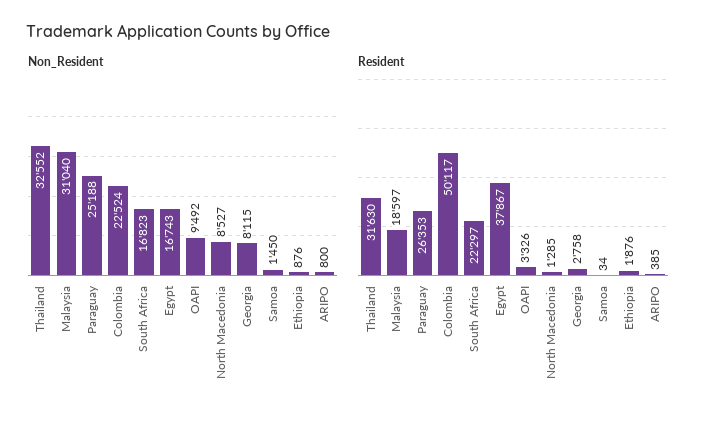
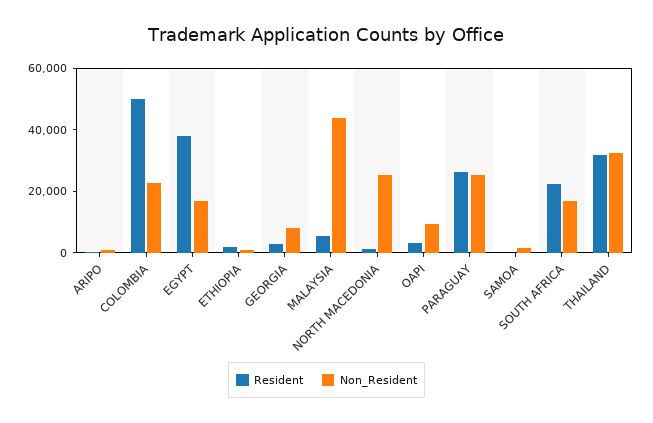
Non_Resident, Malaysia: 31040 -> 45000
Non_Resident, North Macedonia: 8527 -> 25000
Resident, Malaysia: 18597 -> 5000

